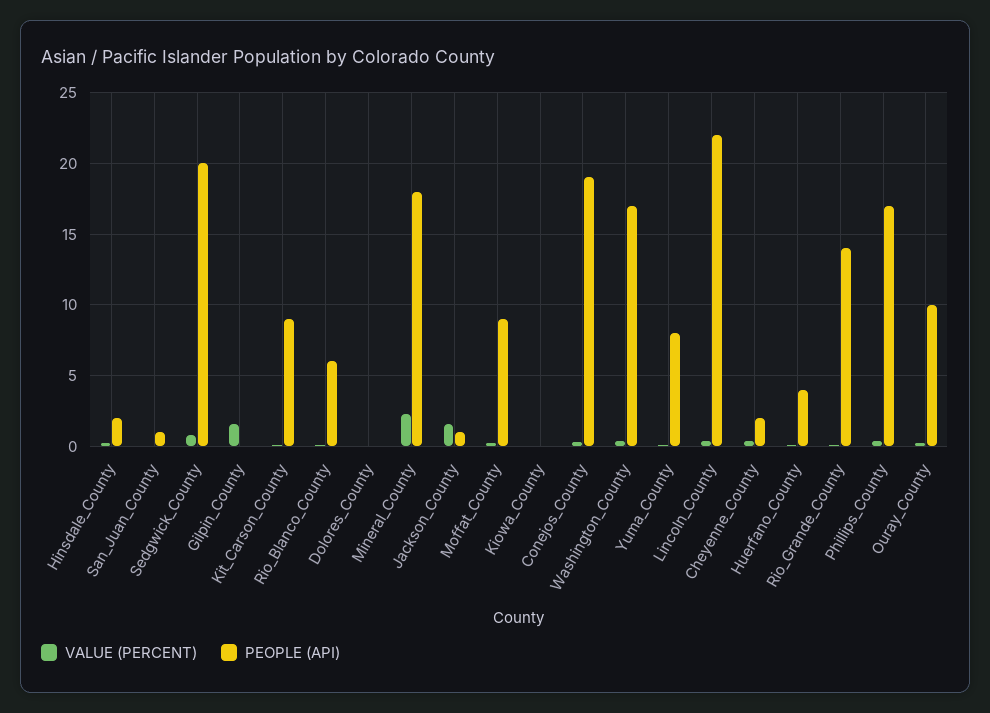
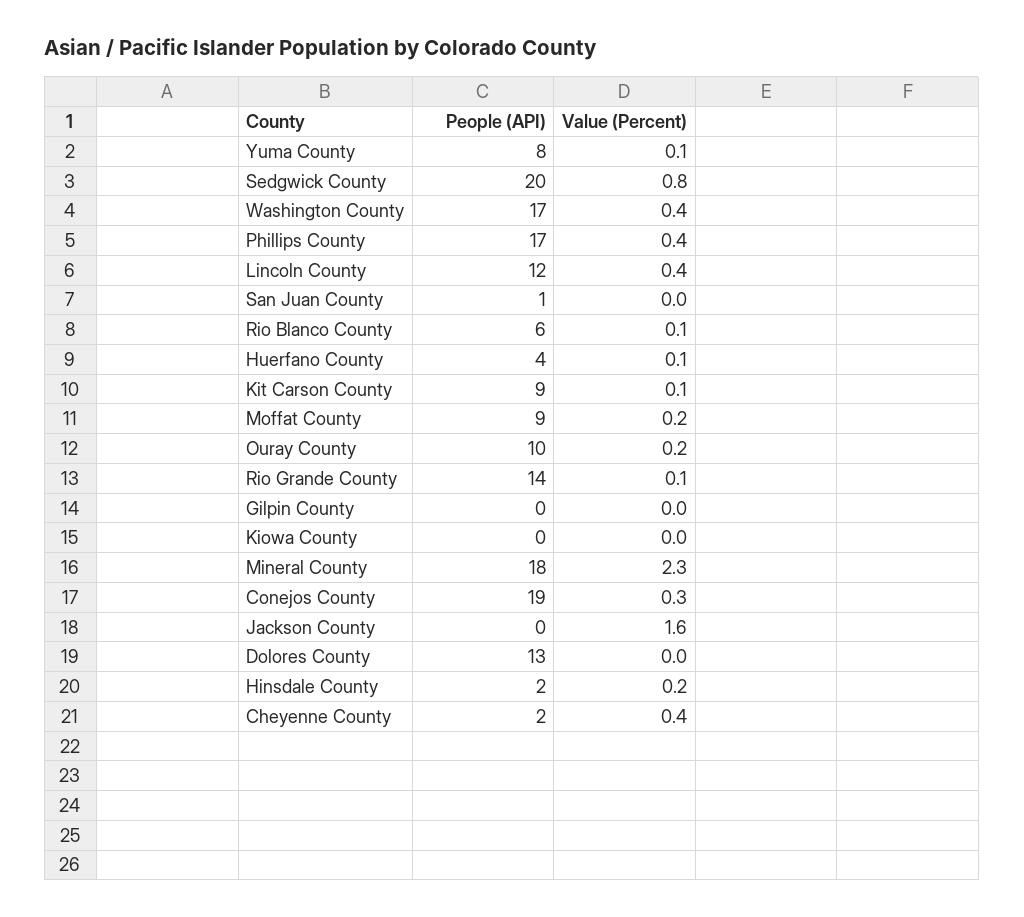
VALUE (PERCENT), Gilpin_County: 1.5 -> 0
PEOPLE (API), Dolores_County: 0 -> 13
PEOPLE (API), Jackson_County: 1 -> 0
PEOPLE (API), Lincoln_County: 22 -> 12

